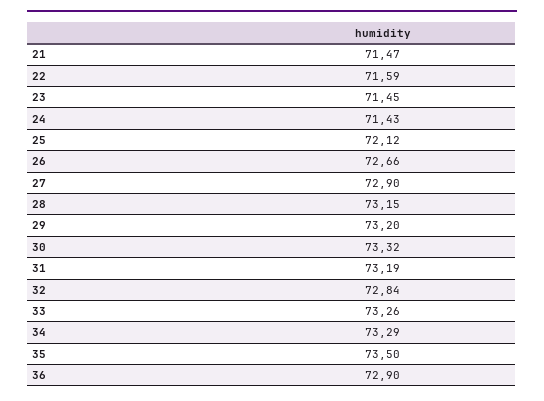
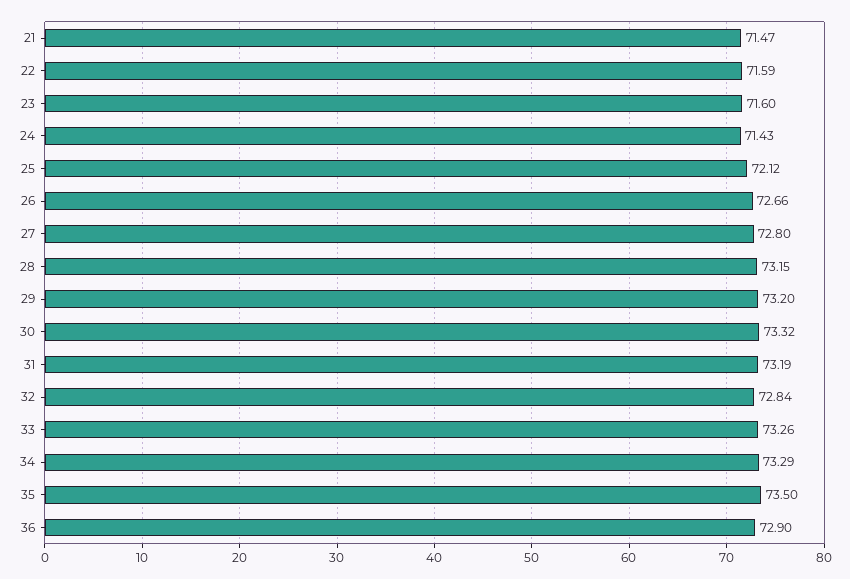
23: 71.45 -> 71.6
27: 72.9 -> 72.8

